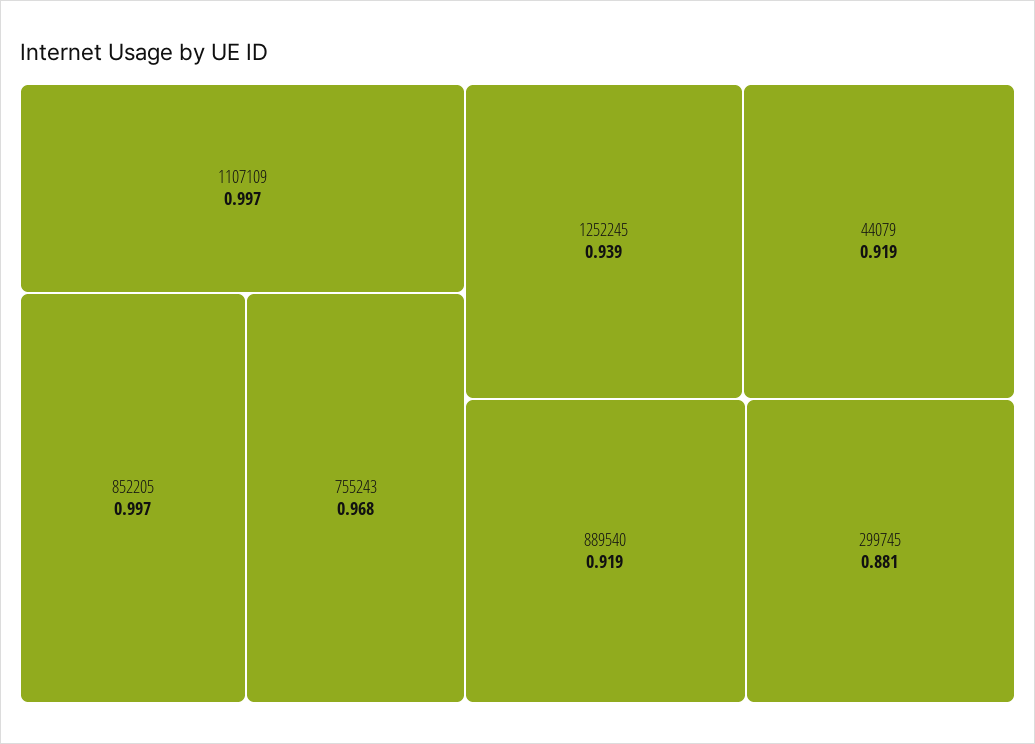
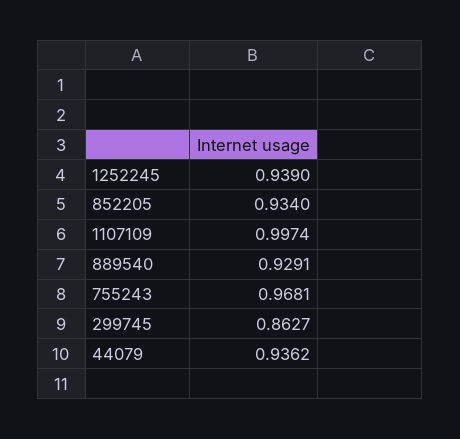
852205: 0.997 -> 0.934
44079: 0.919 -> 0.9362
889540: 0.919 -> 0.9291
299745: 0.881 -> 0.8627

